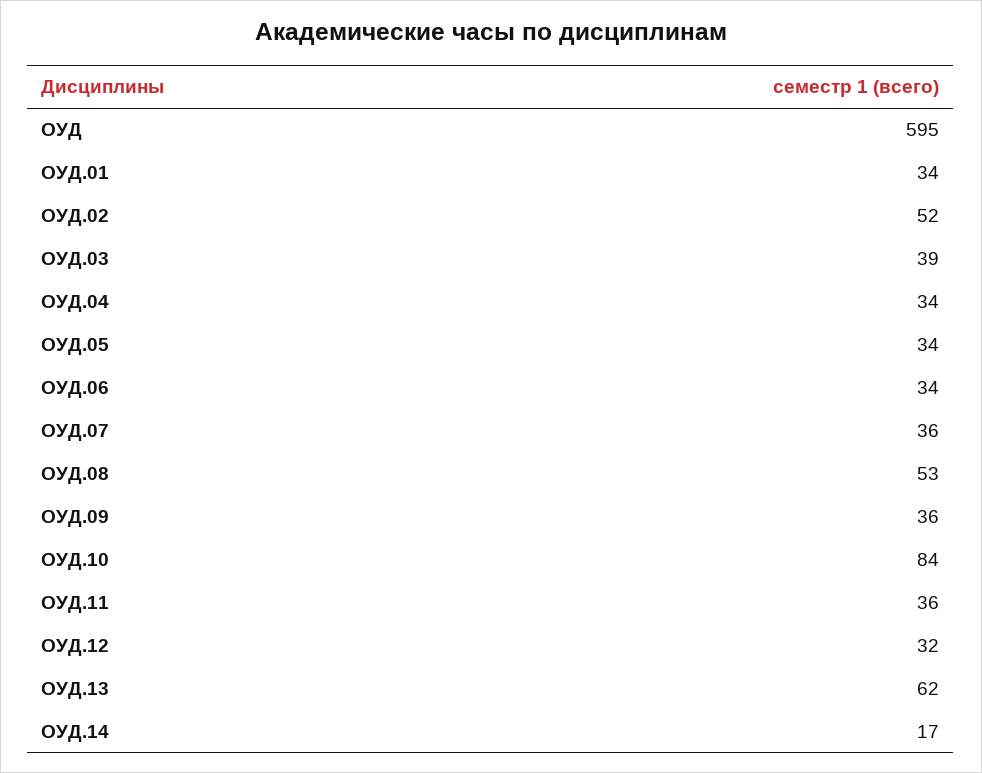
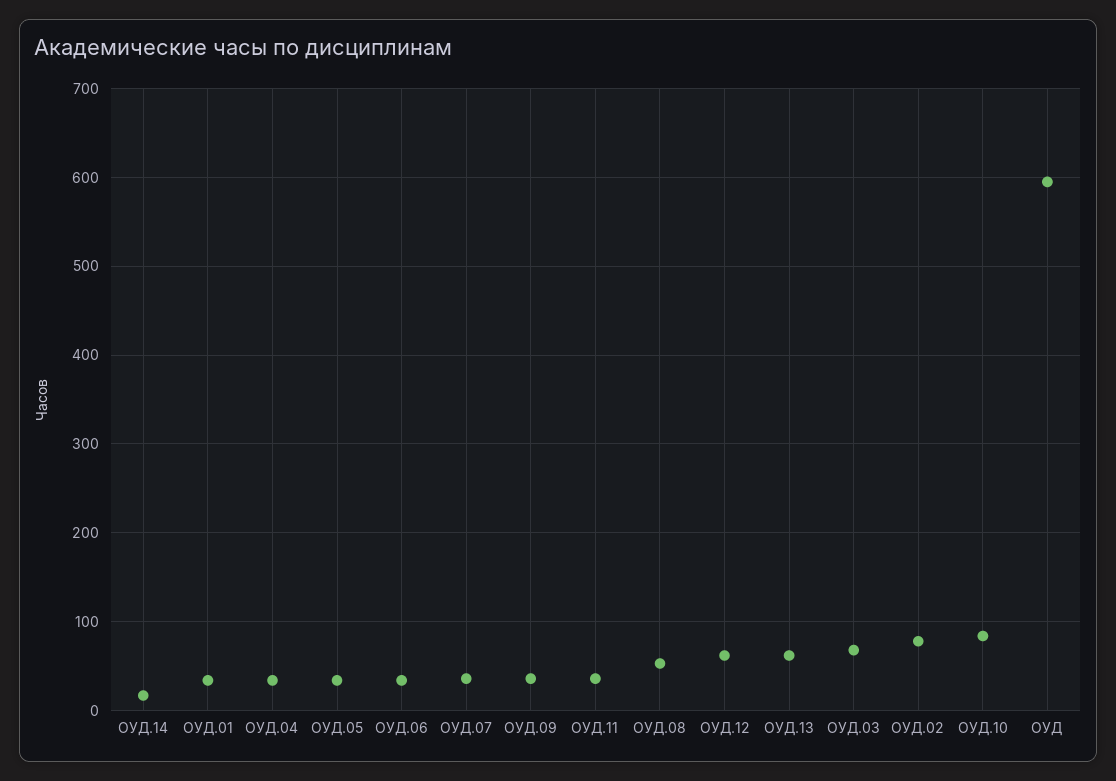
ОУД.02: 52 -> 80
ОУД.03: 39 -> 70
ОУД.12: 32 -> 60

